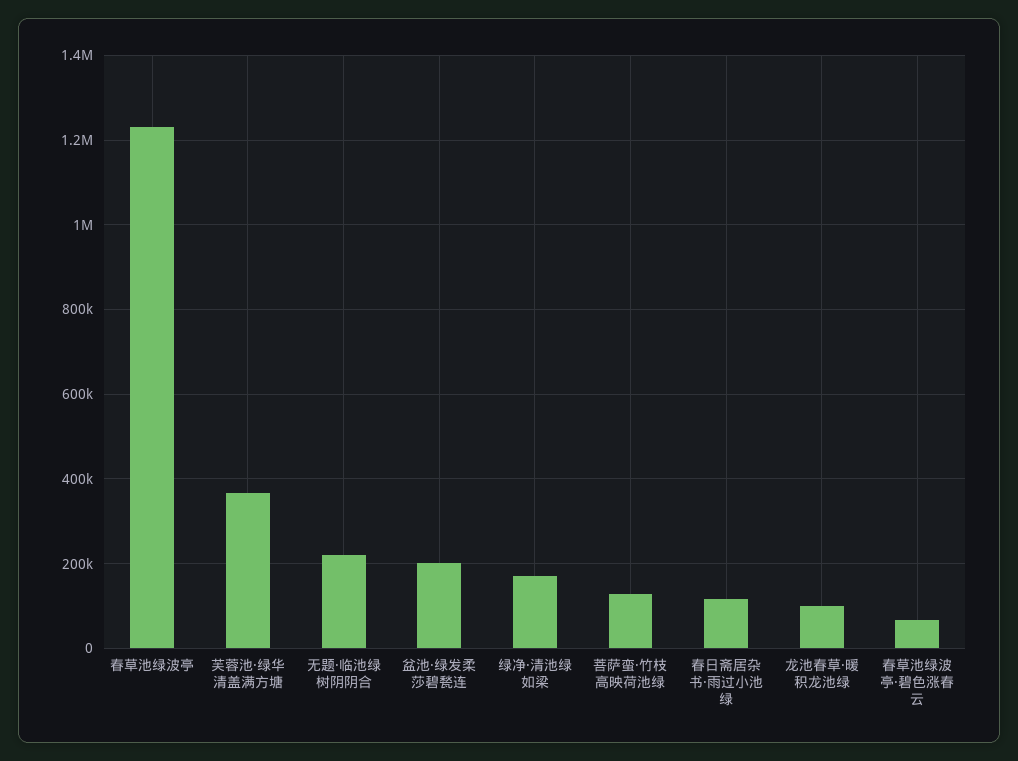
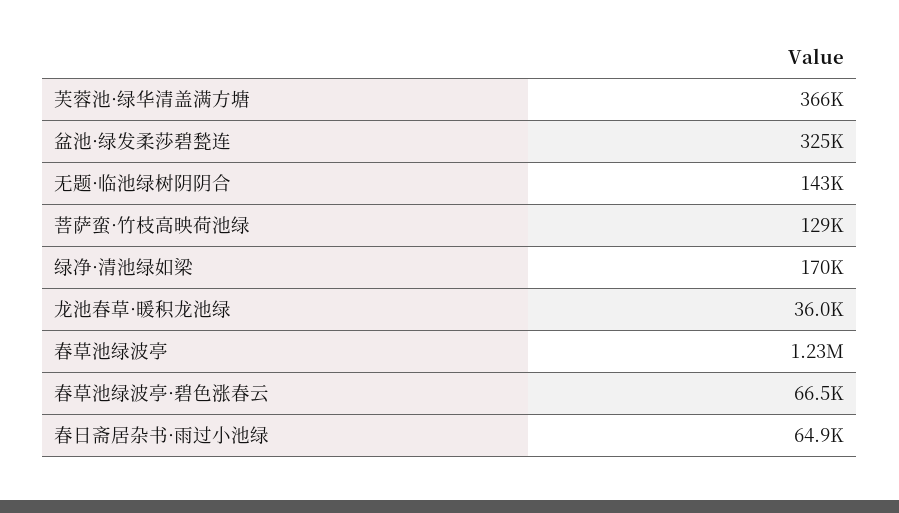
无题·临池绿树阴阴合: 220000 -> 143000
盆池·绿发柔莎碧甃连: 200000 -> 325000
春日斋居杂书·雨过小池绿: 120000 -> 64900
龙池春草·暖积龙池绿: 100000 -> 36000

